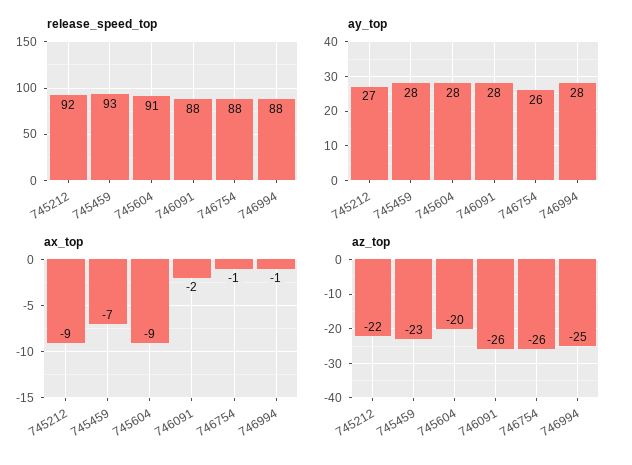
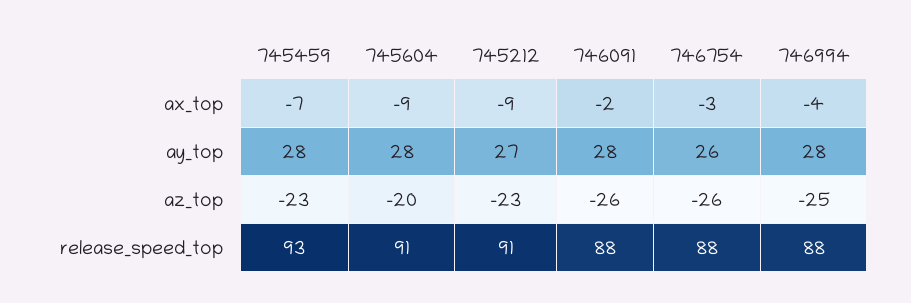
release_speed_top, 745212: 92 -> 91
ax_top, 746754: -1 -> -3
ax_top, 746994: -1 -> -4
az_top, 745212: -22 -> -23

